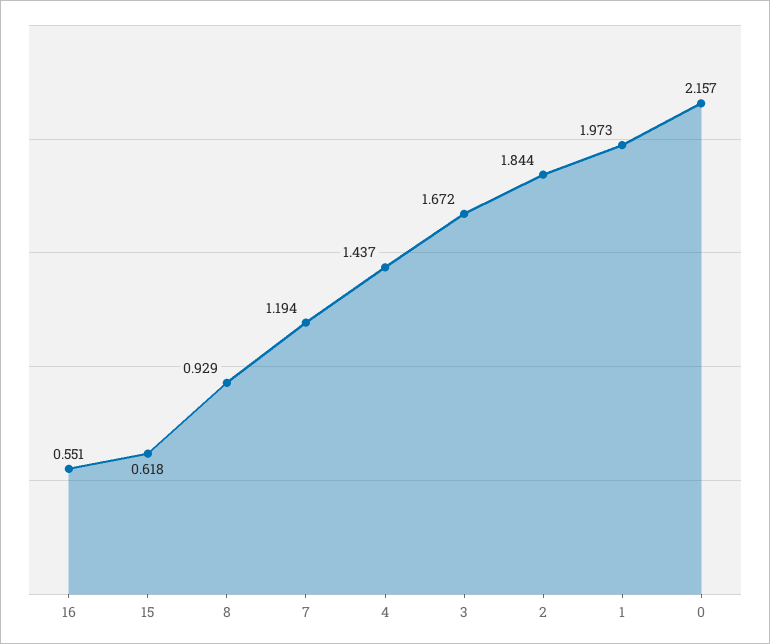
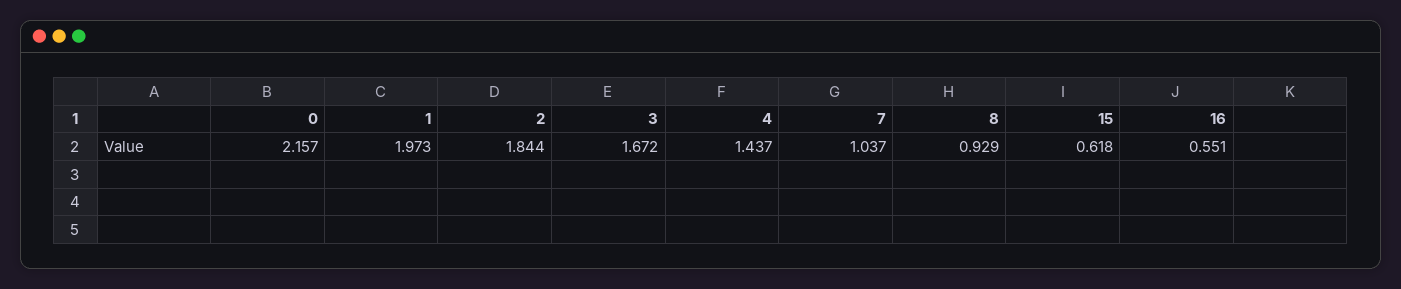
7: 1.194 -> 1.037

